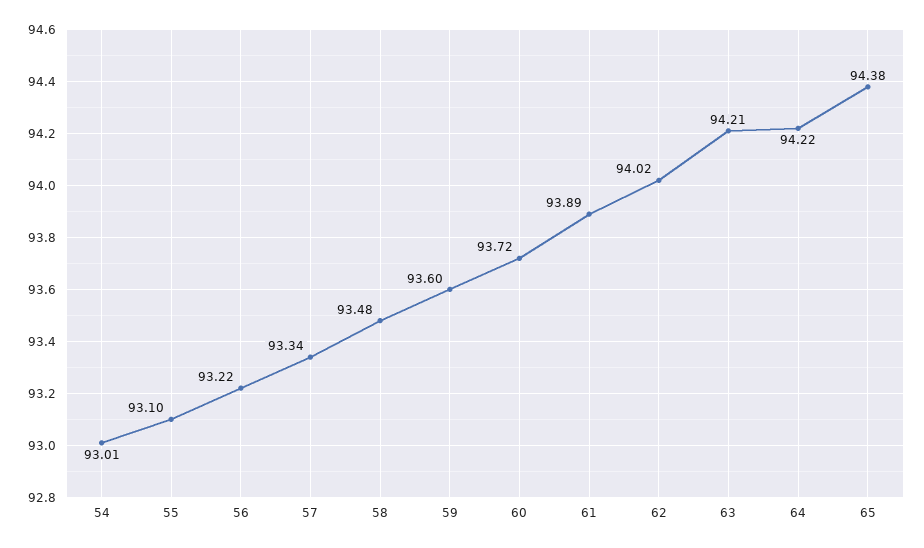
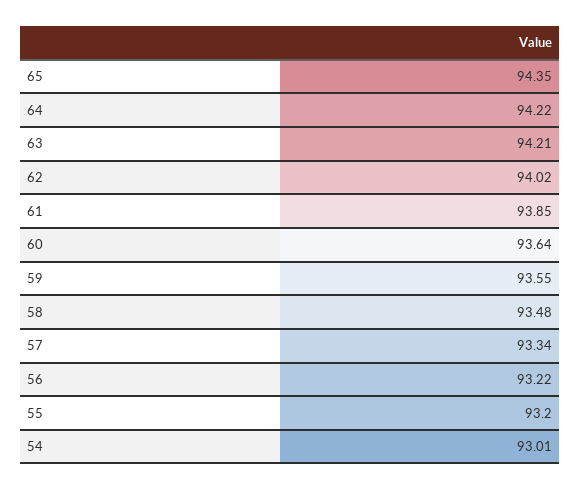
55: 93.1 -> 93.2
59: 93.6 -> 93.55
60: 93.72 -> 93.64
61: 93.89 -> 93.85
65: 94.38 -> 94.35

